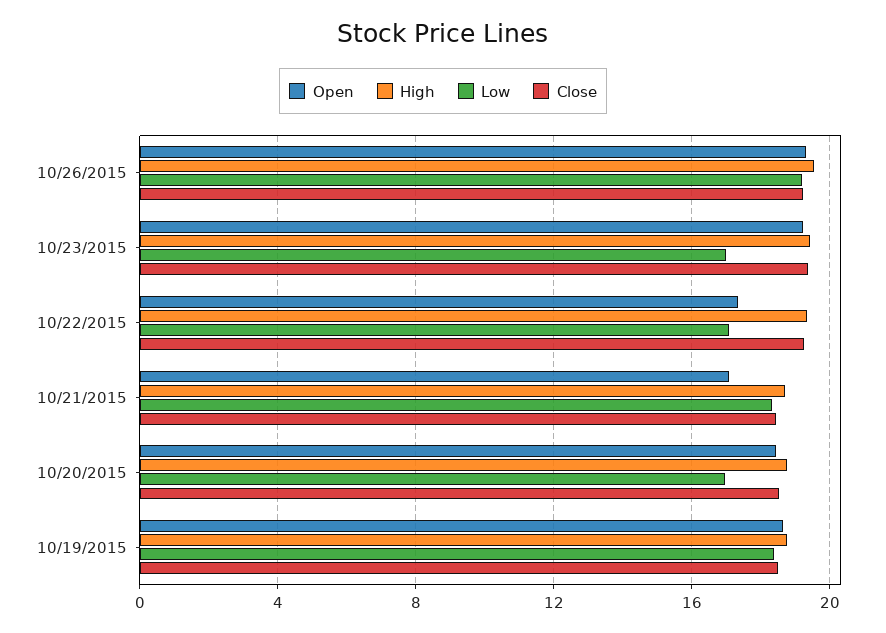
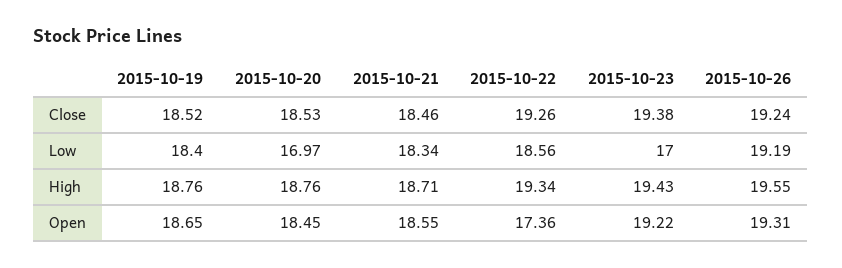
Low, 10/22/2015: 17 -> 18.56
Open, 10/21/2015: 17 -> 18.55

